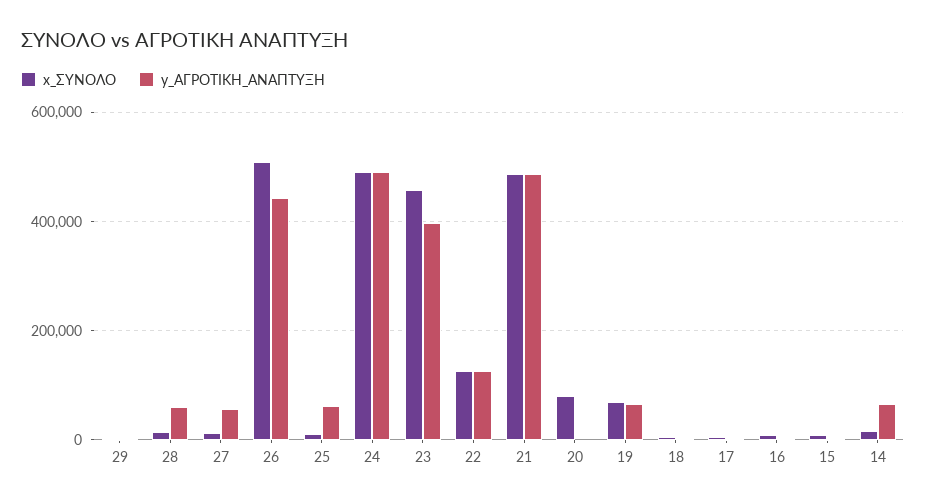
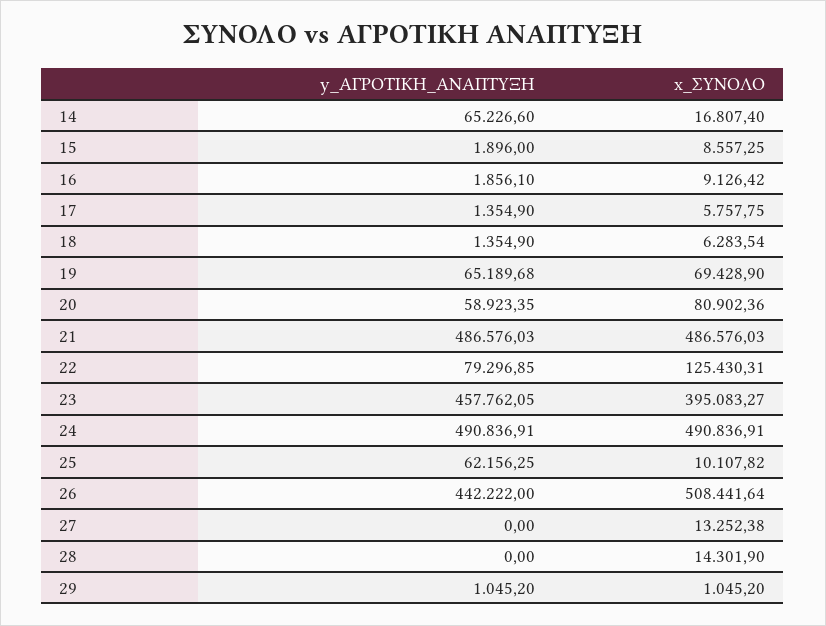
y_ΑΓΡΟΤΙΚΗ_ΑΝΑΠΤΥΞΗ, 28: 60000 -> 0
y_ΑΓΡΟΤΙΚΗ_ΑΝΑΠΤΥΞΗ, 27: 60000 -> 0
x_ΣΥΝΟΛΟ, 23: 460000 -> 395083.27
y_ΑΓΡΟΤΙΚΗ_ΑΝΑΠΤΥΞΗ, 23: 400000 -> 457762.05
y_ΑΓΡΟΤΙΚΗ_ΑΝΑΠΤΥΞΗ, 22: 120000 -> 79296.85
y_ΑΓΡΟΤΙΚΗ_ΑΝΑΠΤΥΞΗ, 20: 0 -> 58923.35

